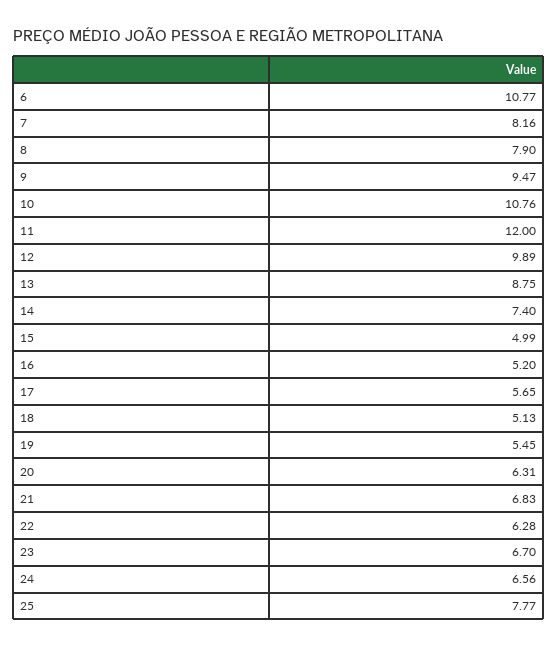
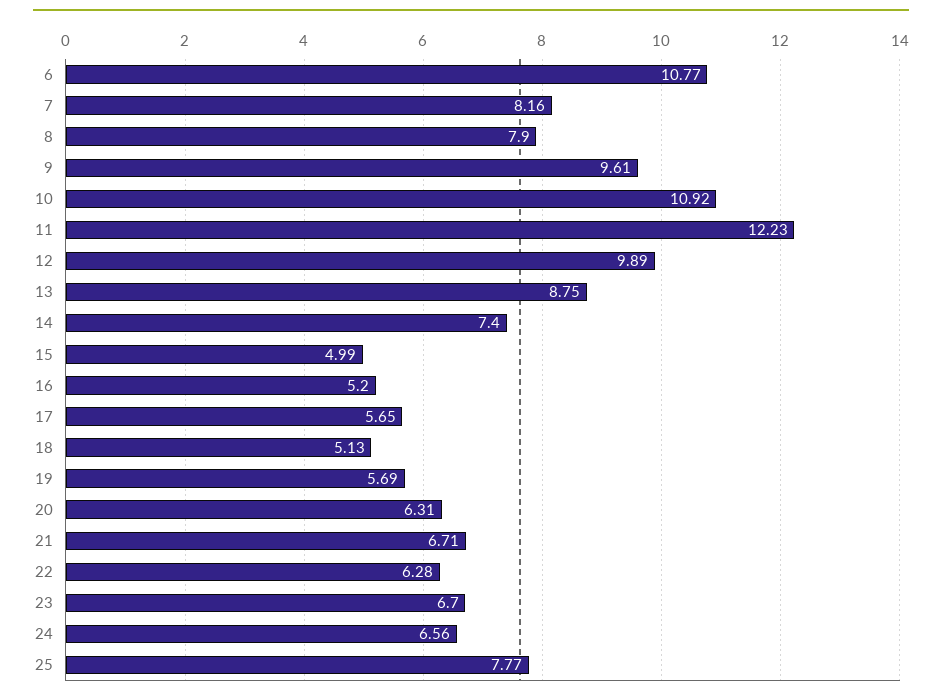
9: 9.47 -> 9.61
10: 10.76 -> 10.92
11: 12 -> 12.23
19: 5.45 -> 5.69
21: 6.83 -> 6.71

